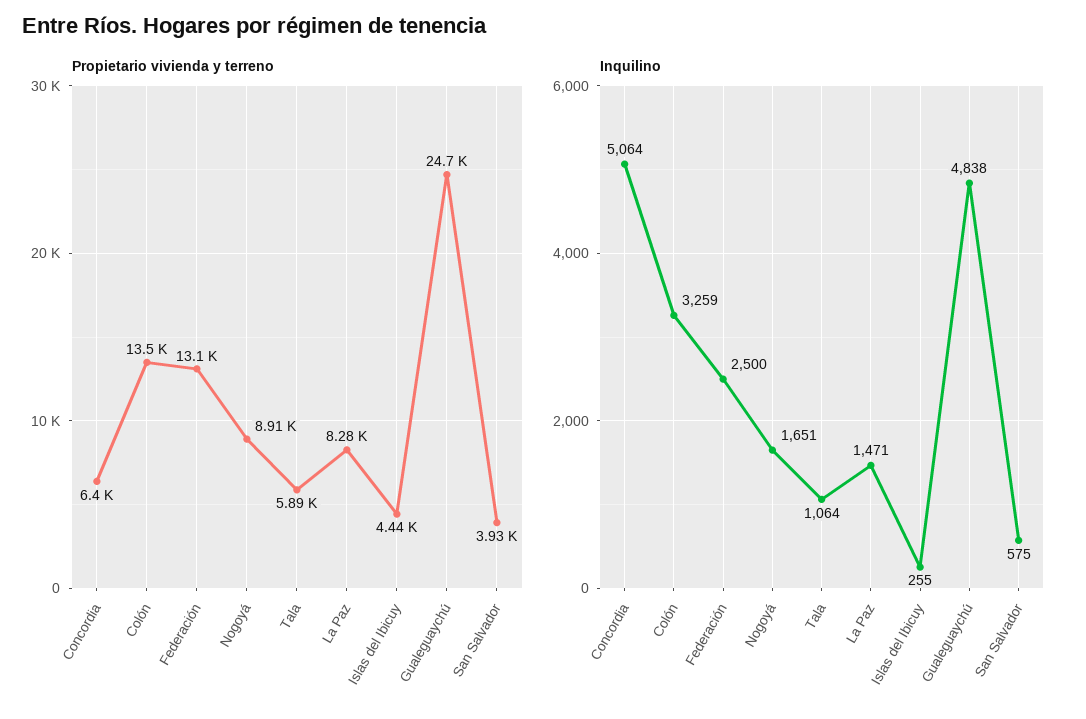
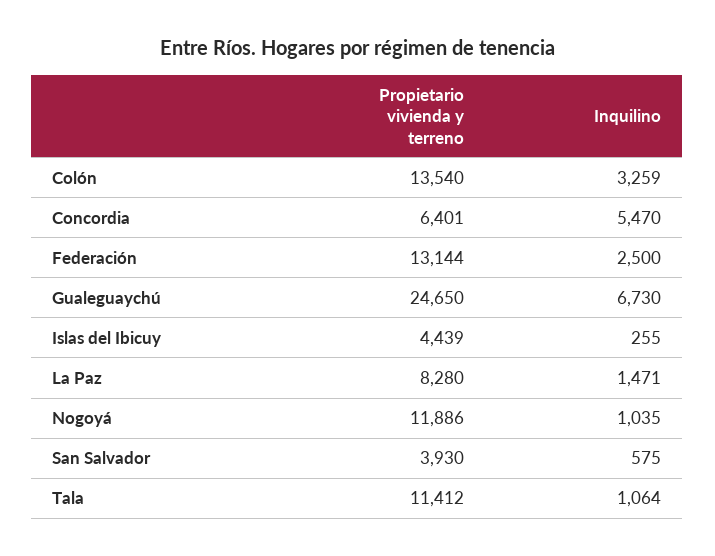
Propietario vivienda y terreno, Nogoyá: 8910 -> 11886
Propietario vivienda y terreno, Tala: 5890 -> 11412
Inquilino, Concordia: 5064 -> 5470
Inquilino, Nogoyá: 1651 -> 1035
Inquilino, Gualeguaychú: 4838 -> 6730

